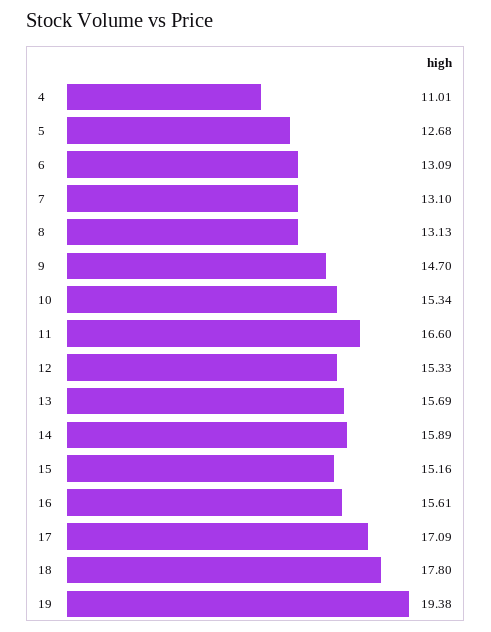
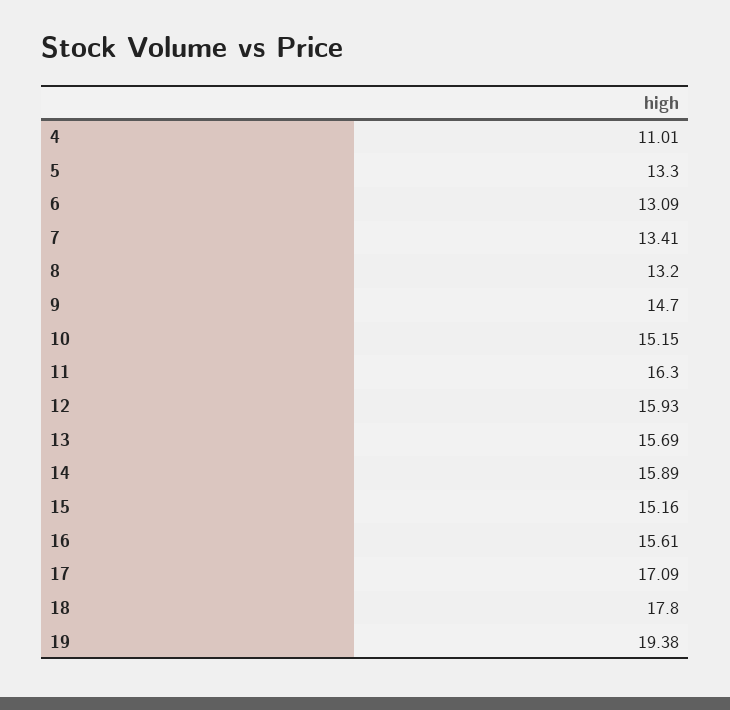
5: 12.68 -> 13.3
7: 13.1 -> 13.41
8: 13.13 -> 13.2
10: 15.34 -> 15.15
11: 16.6 -> 16.3
12: 15.33 -> 15.93

